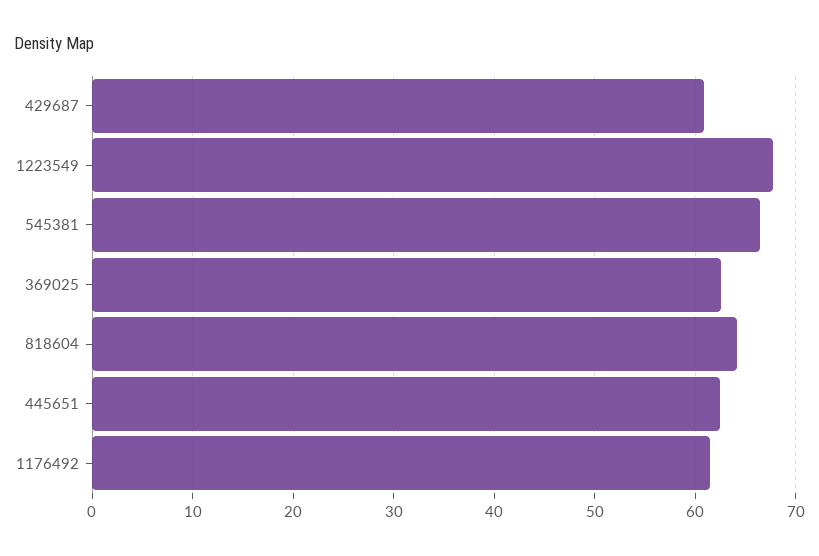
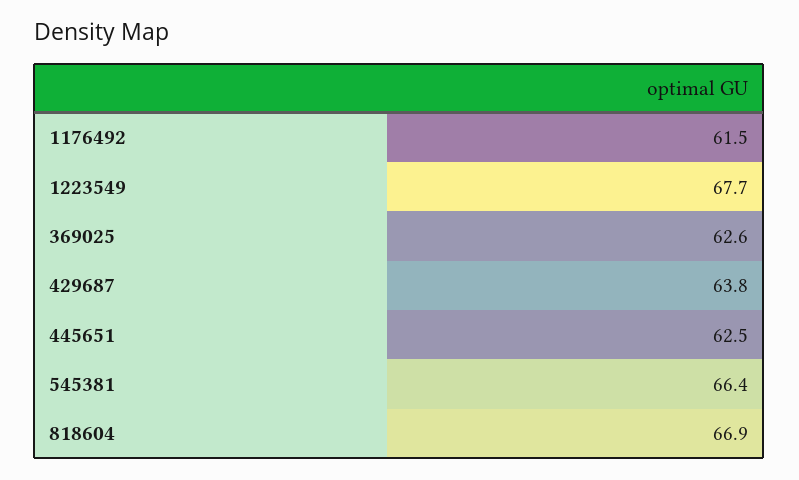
429687: 61 -> 63.8
818604: 64 -> 66.9

